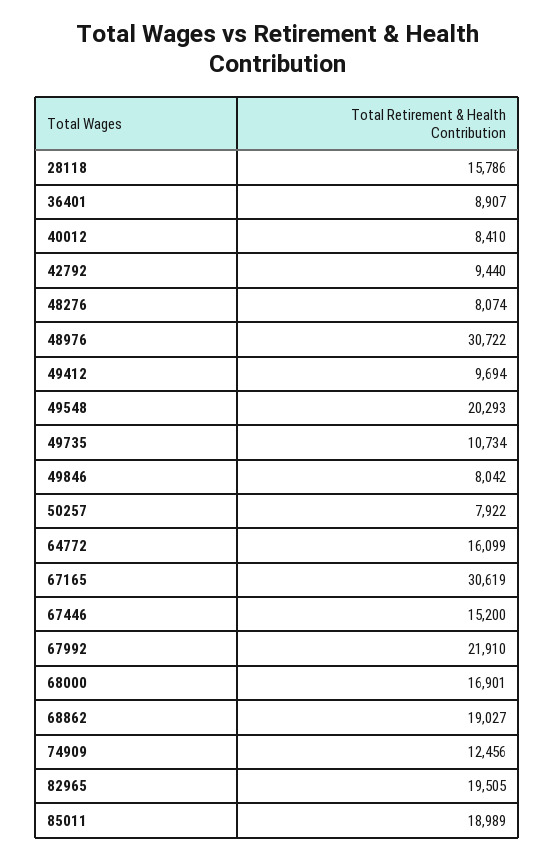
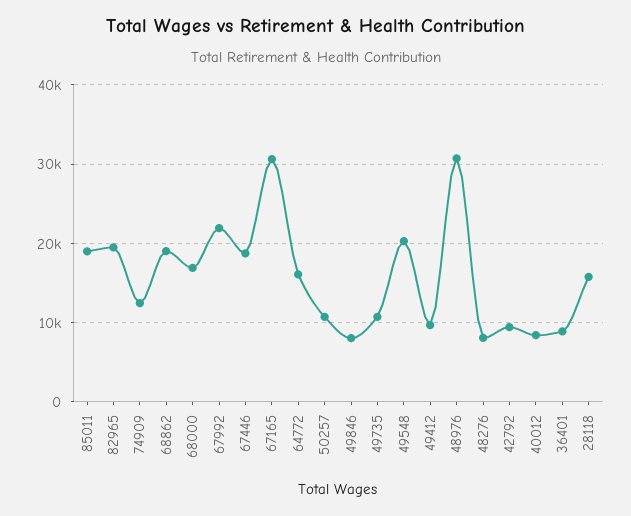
50257: 7922 -> 11000
67446: 15200 -> 19000

